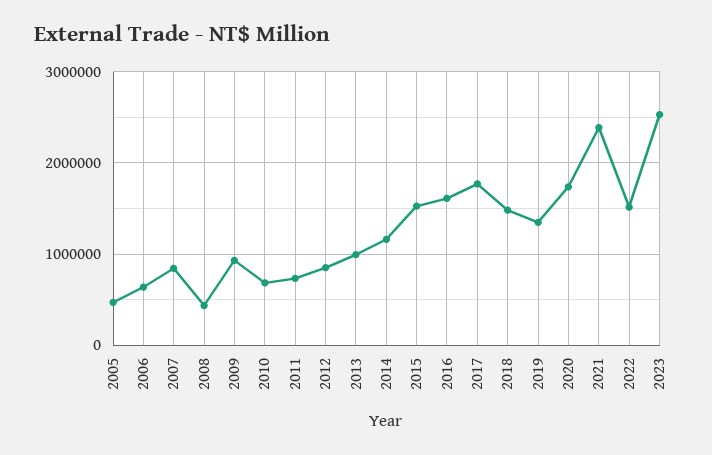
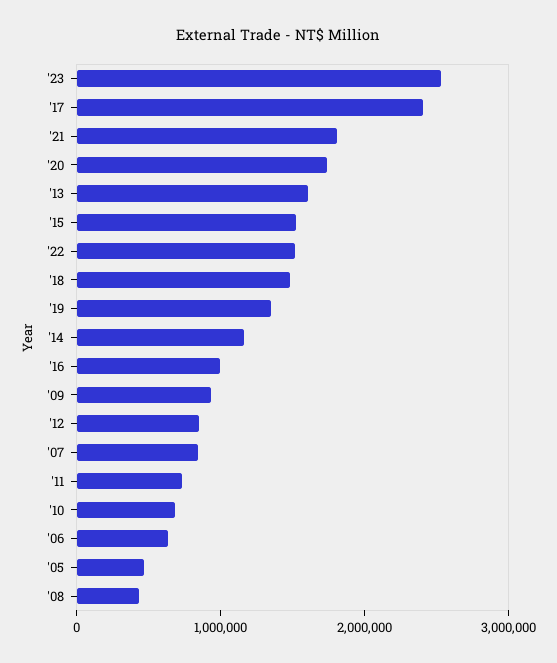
2013: 1000000 -> 1600000
2016: 1600000 -> 1000000
2017: 1800000 -> 2400000
2021: 2400000 -> 1800000

